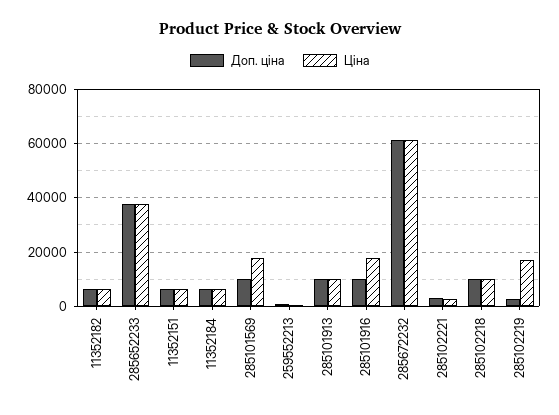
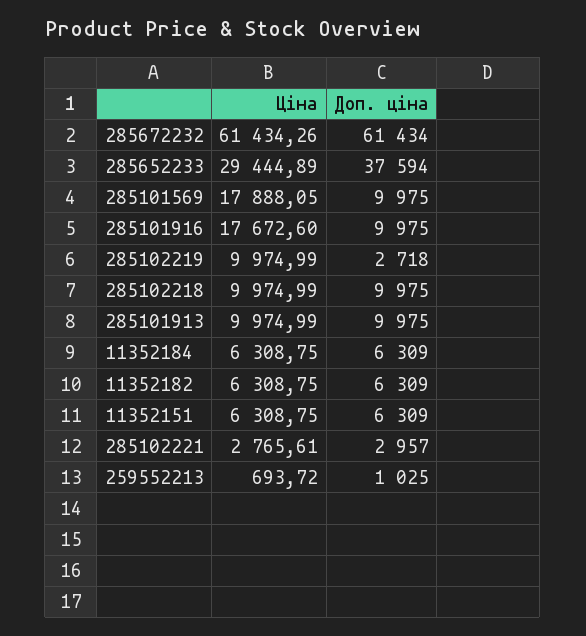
Ціна, 285652233: 37500 -> 29444.89
Ціна, 285102219: 17500 -> 9974.99

